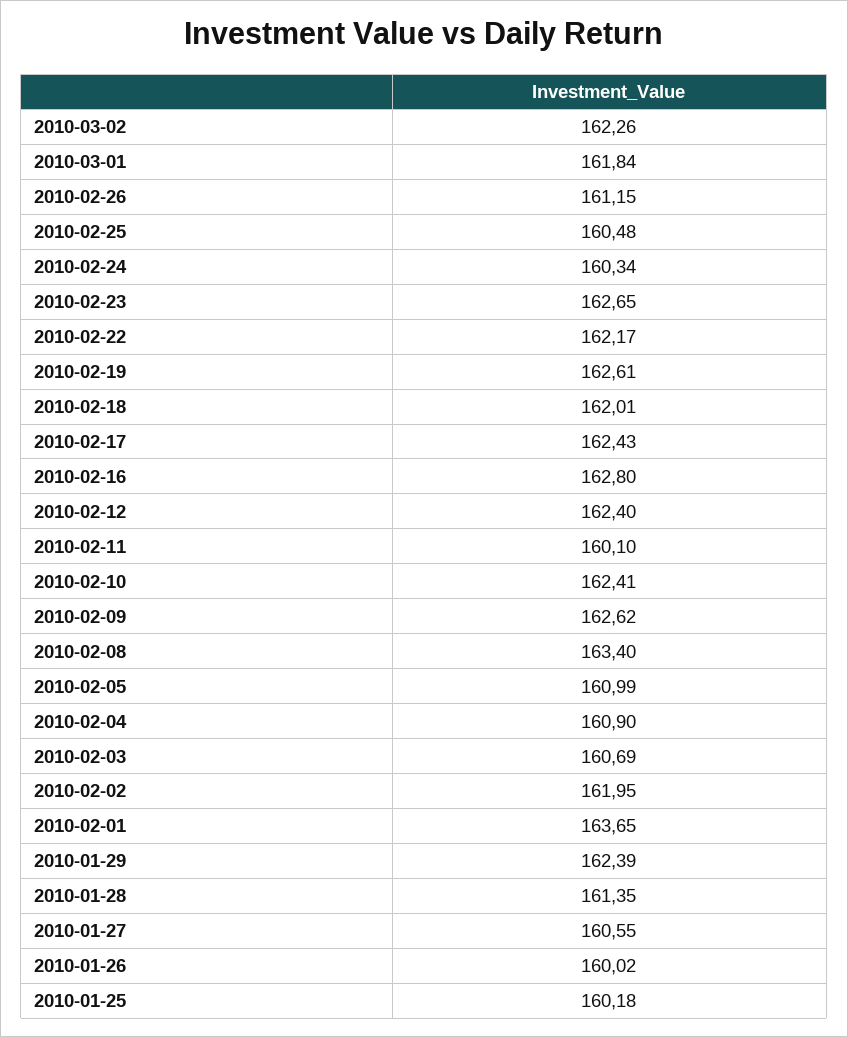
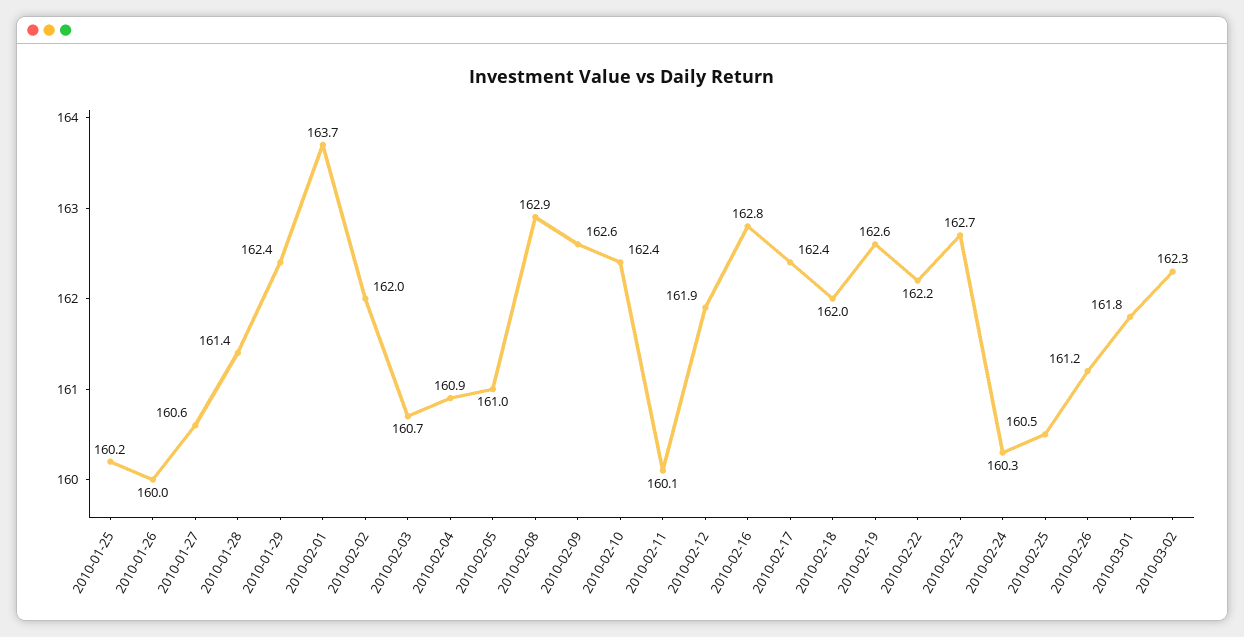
2010-02-12: 162.4 -> 161.9
2010-02-08: 163.4 -> 162.9

